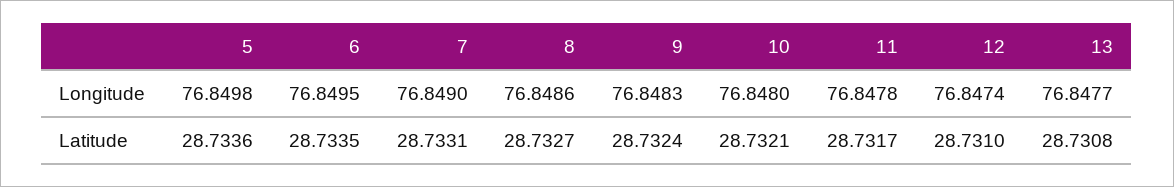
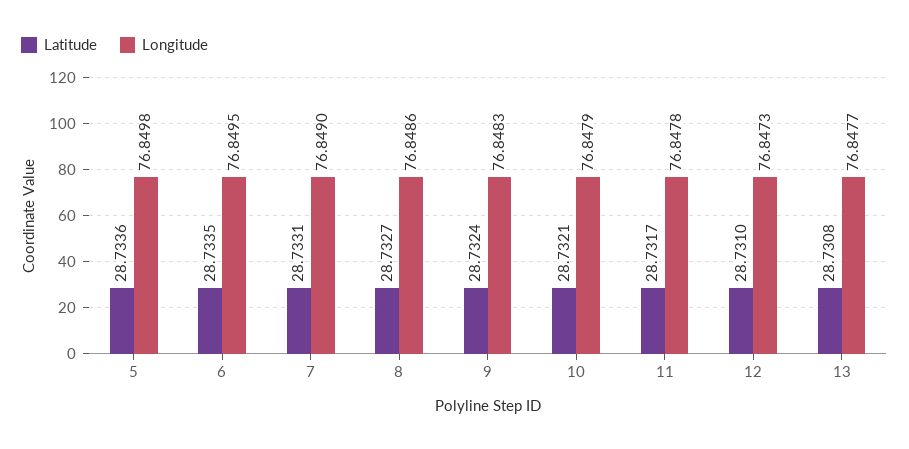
Longitude, 10: 76.848 -> 76.8479
Longitude, 12: 76.8474 -> 76.8473

